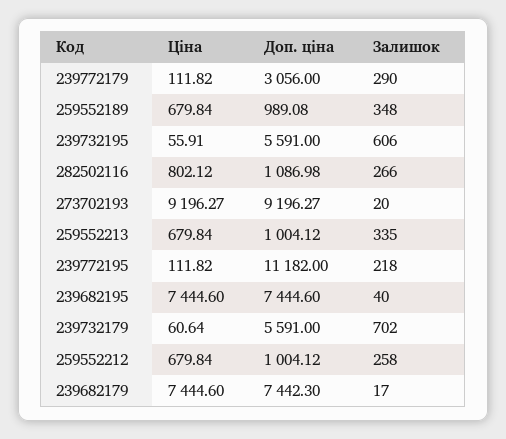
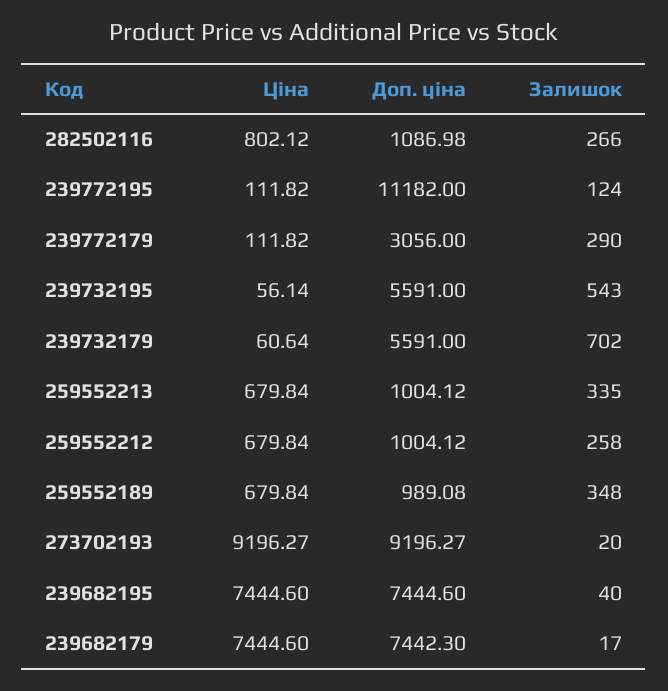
Ціна, 239732195: 55.91 -> 56.14
Залишок, 239732195: 606 -> 543
Залишок, 239772195: 218 -> 124

